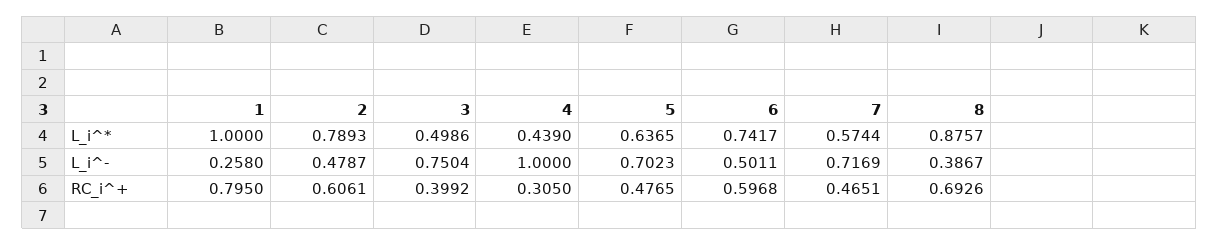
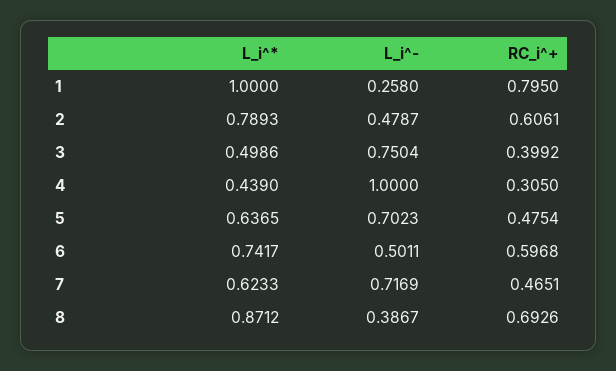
7, L_i^*: 0.5744 -> 0.6233
8, L_i^*: 0.8757 -> 0.8712
5, RC_i^+: 0.4765 -> 0.4754

